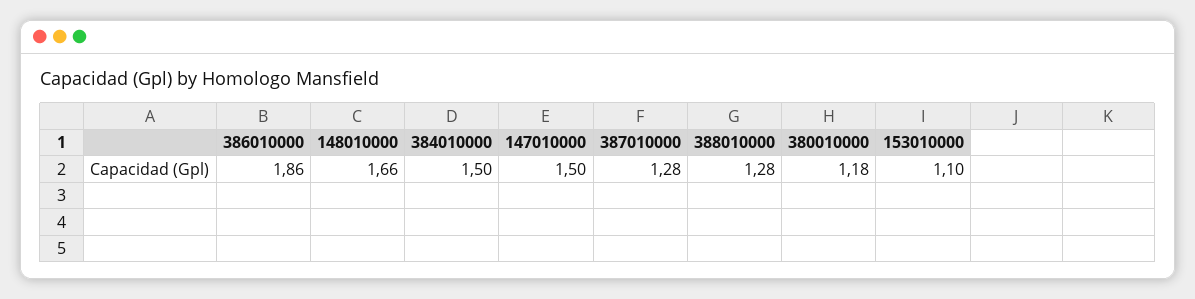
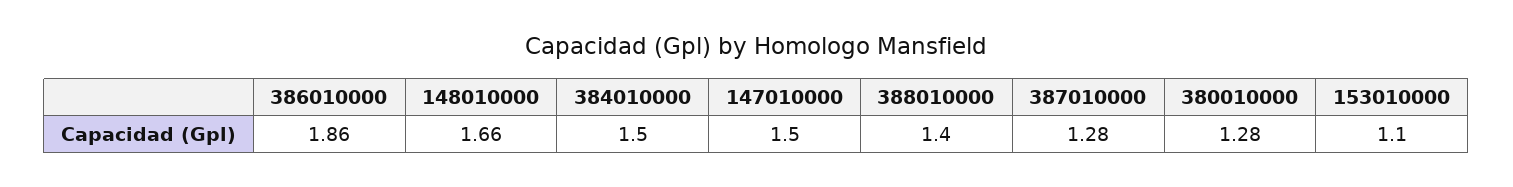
388010000: 1.28 -> 1.4
380010000: 1.18 -> 1.28

